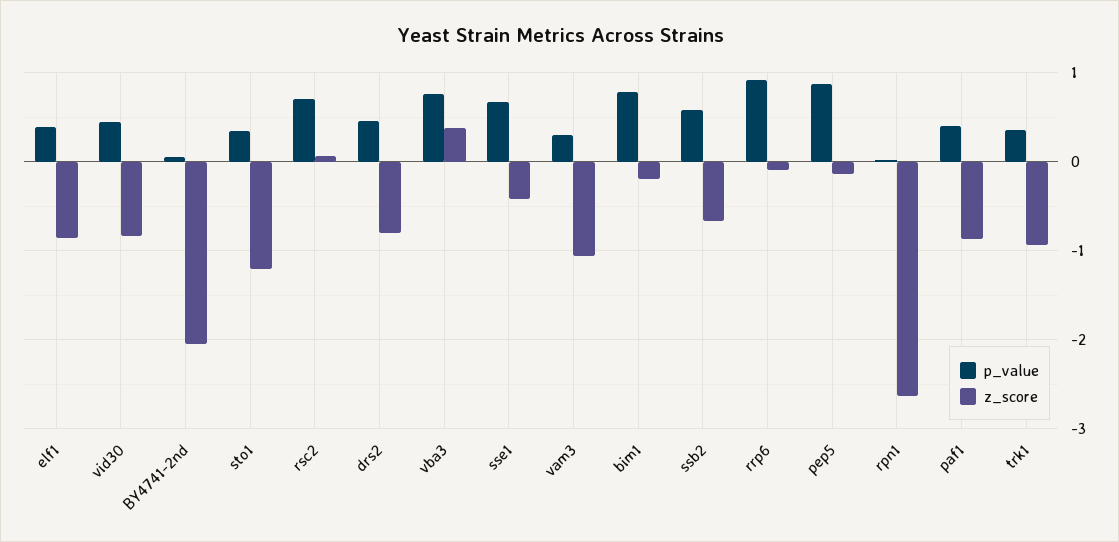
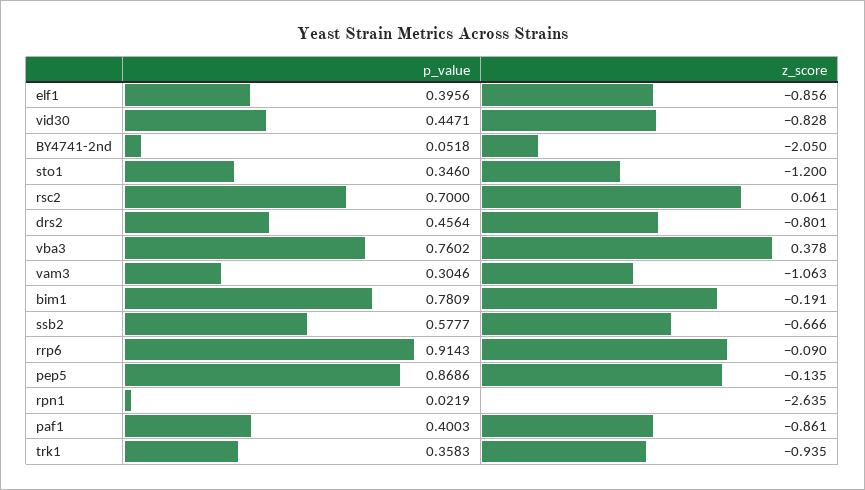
p_value, sse1: 0.7 -> none
z_score, sse1: -0.4 -> none

